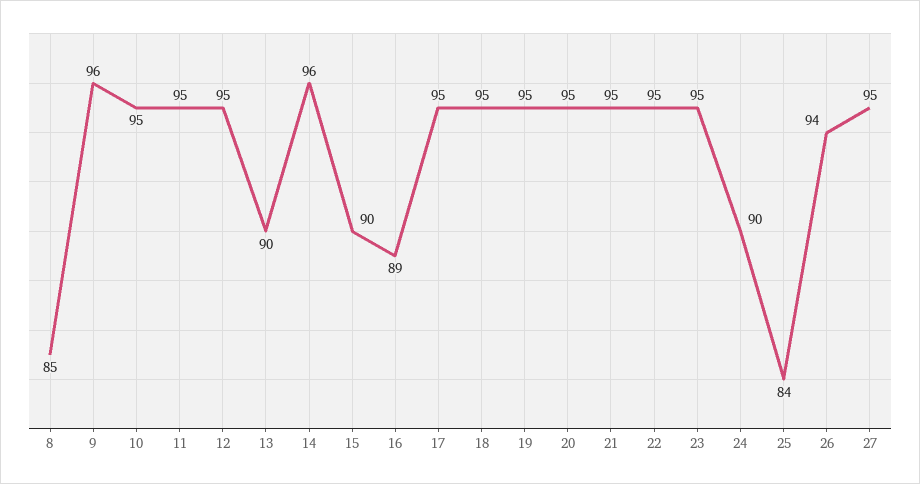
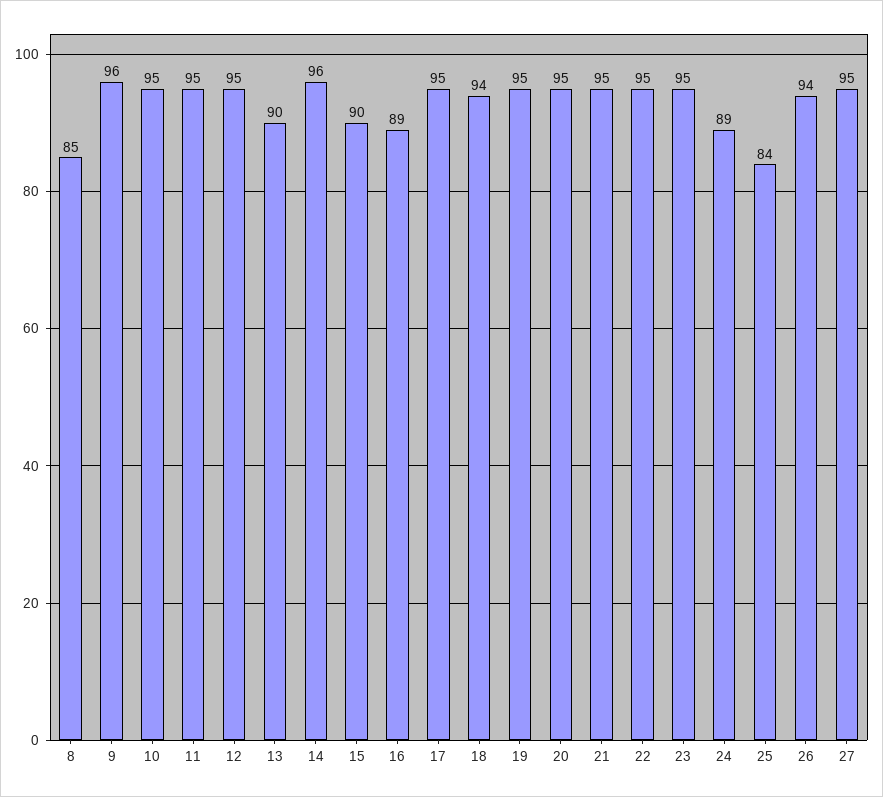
18: 95 -> 94
24: 90 -> 89

